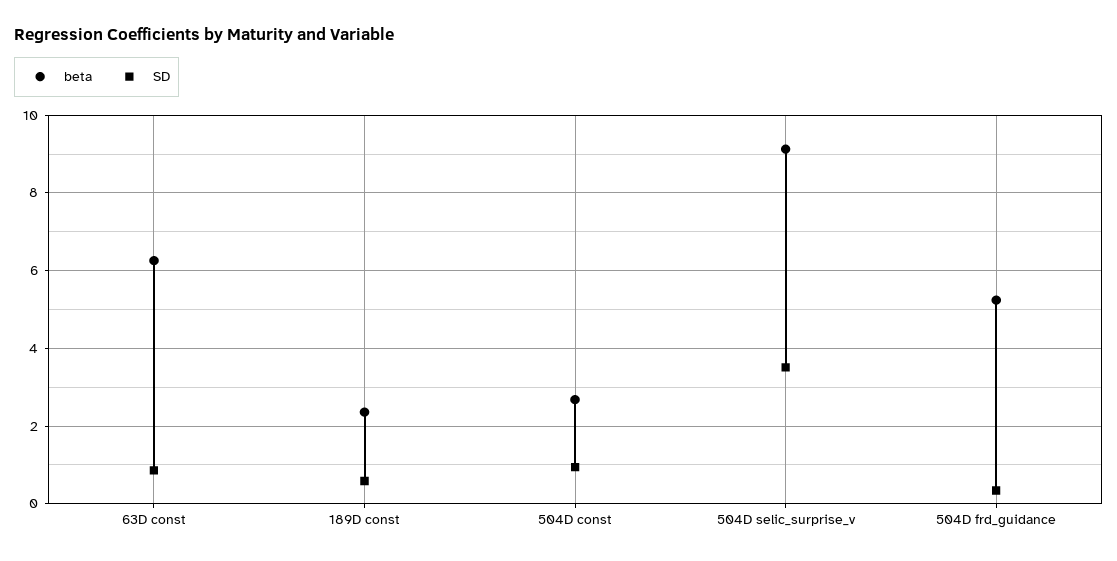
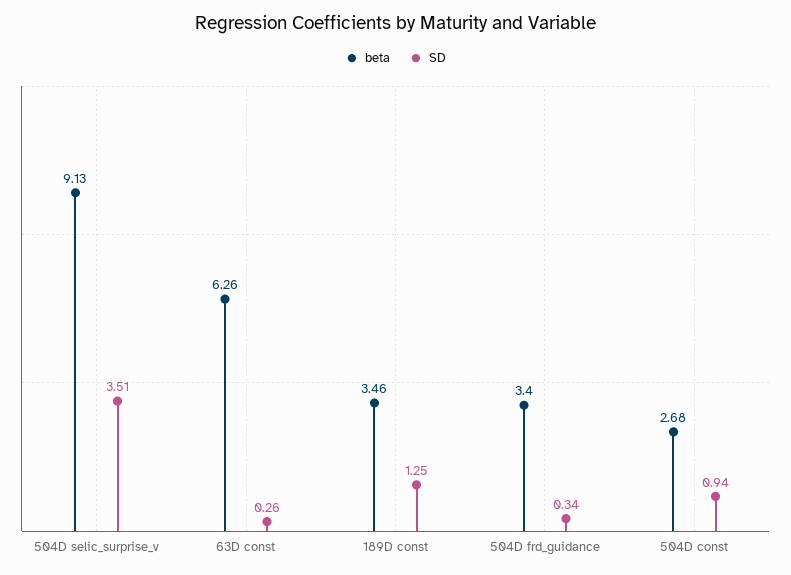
SD, 63D const: 0.8 -> 0.26
beta, 189D const: 2.4 -> 3.46
SD, 189D const: 0.6 -> 1.25
beta, 504D frd_guidance: 5.2 -> 3.4

